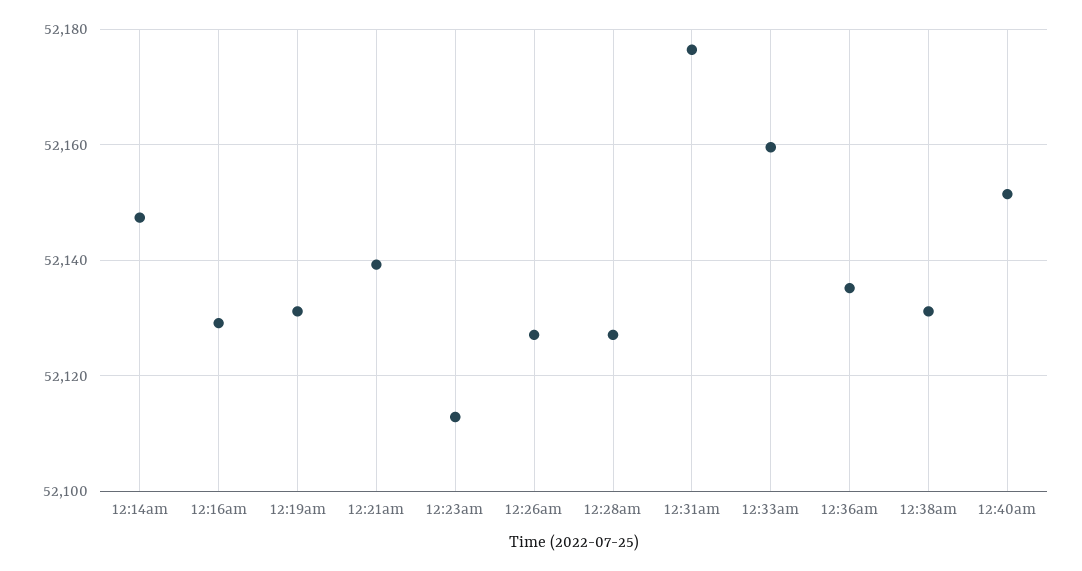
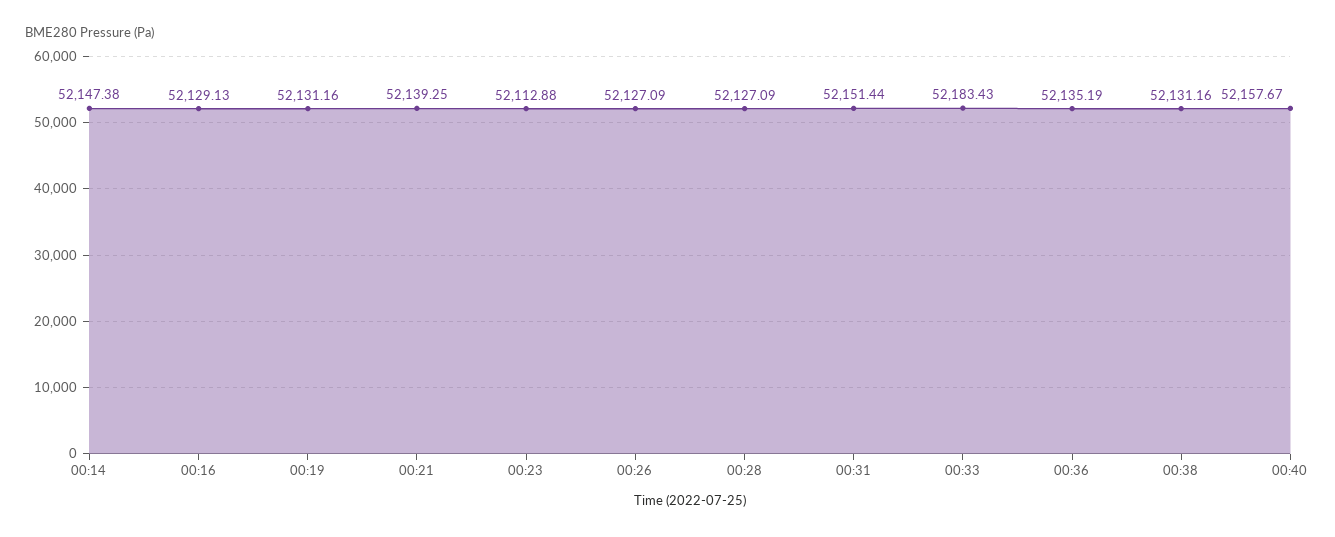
12:31am: 52176 -> 52151.44
12:33am: 52160 -> 52183.43
12:40am: 52152 -> 52157.67

